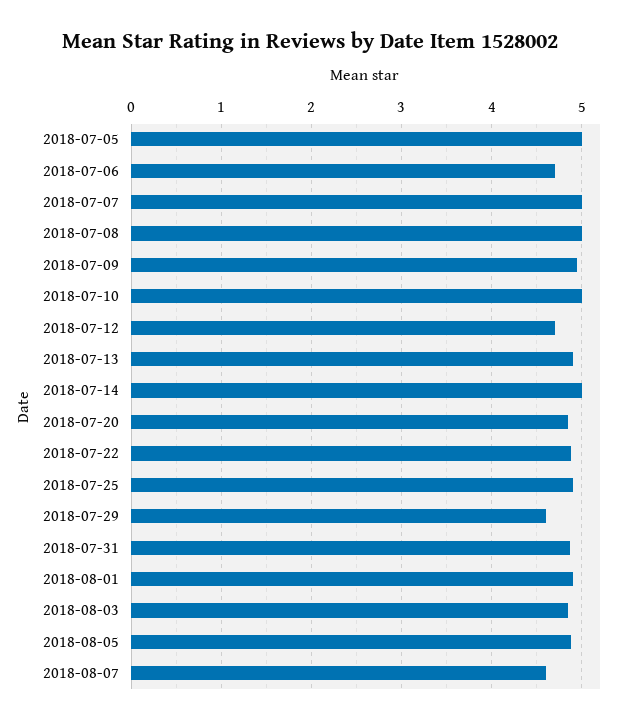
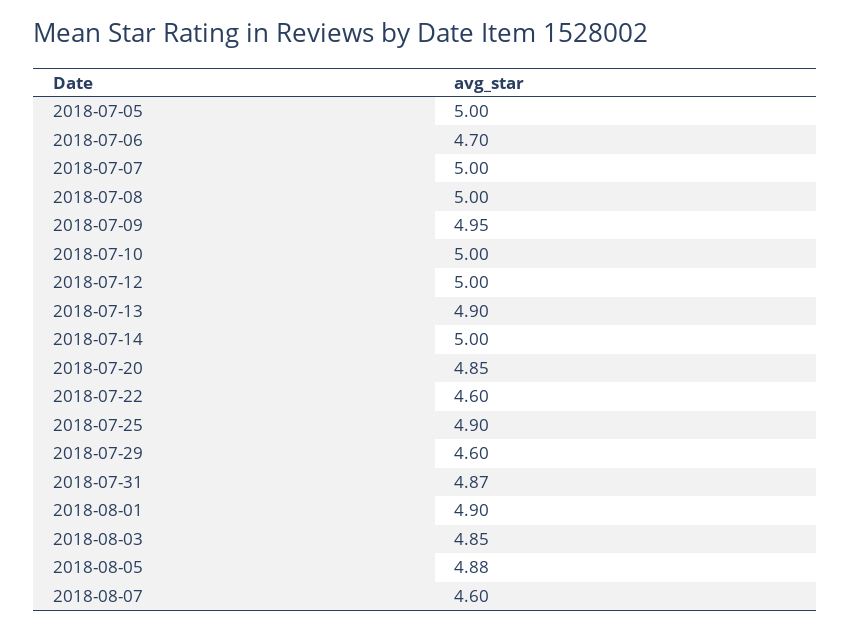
2018-07-12: 4.7 -> 5
2018-07-22: 4.9 -> 4.6

